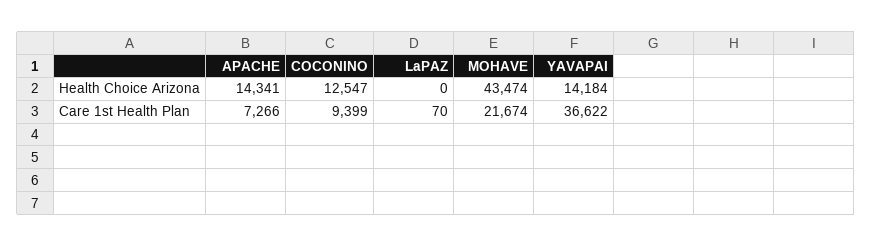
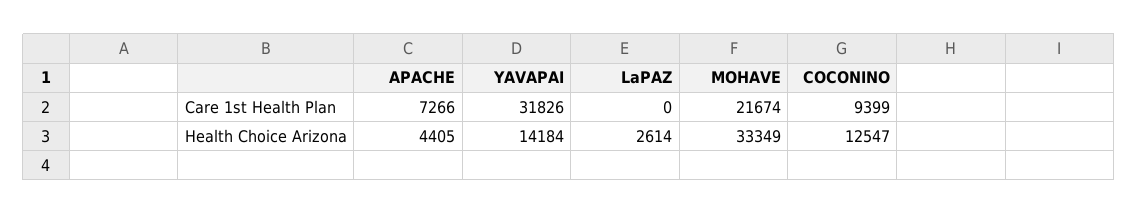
APACHE, Health Choice Arizona: 14341 -> 4405
LaPAZ, Health Choice Arizona: 0 -> 2614
MOHAVE, Health Choice Arizona: 43474 -> 33349
LaPAZ, Care 1st Health Plan: 70 -> 0
YAVAPAI, Care 1st Health Plan: 36622 -> 31826

